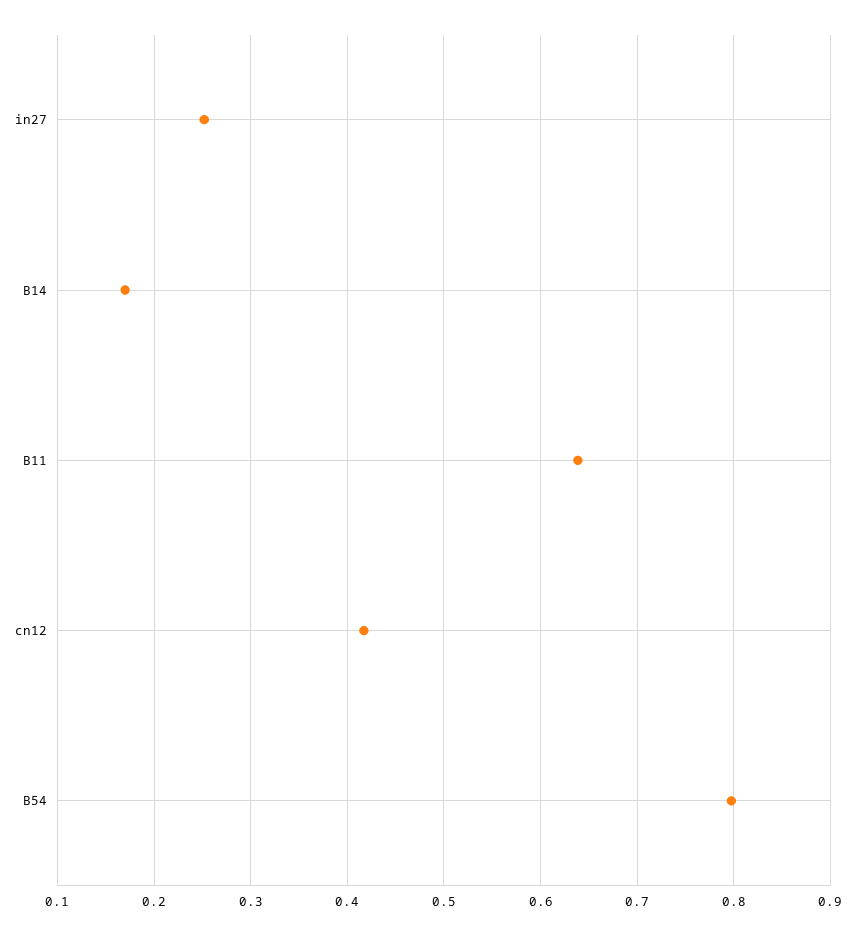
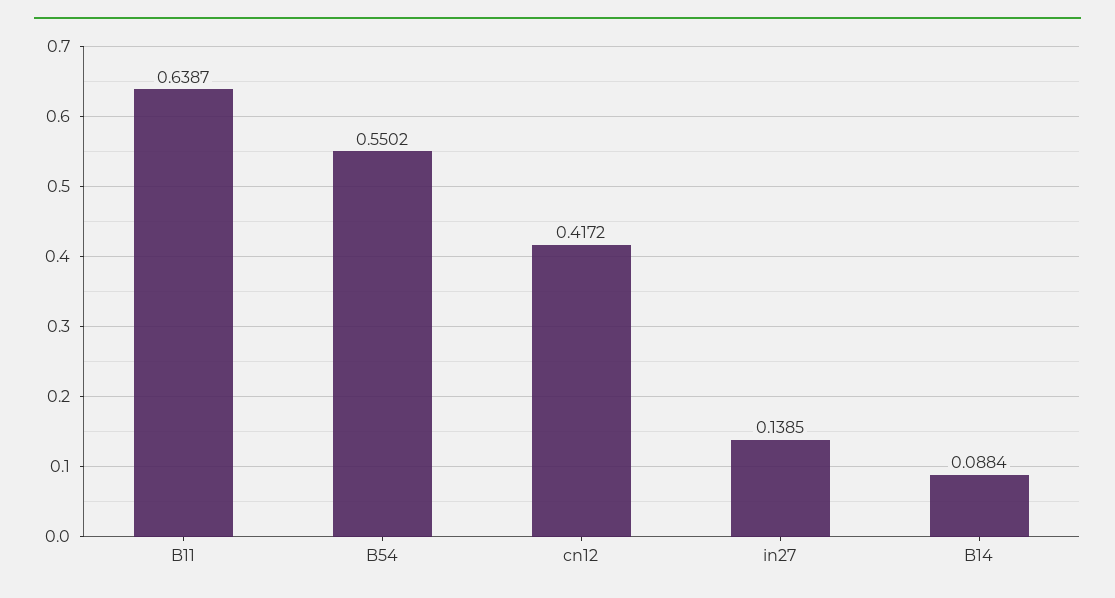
in27: 0.25 -> 0.1385
B14: 0.17 -> 0.0884
B54: 0.8 -> 0.5502

